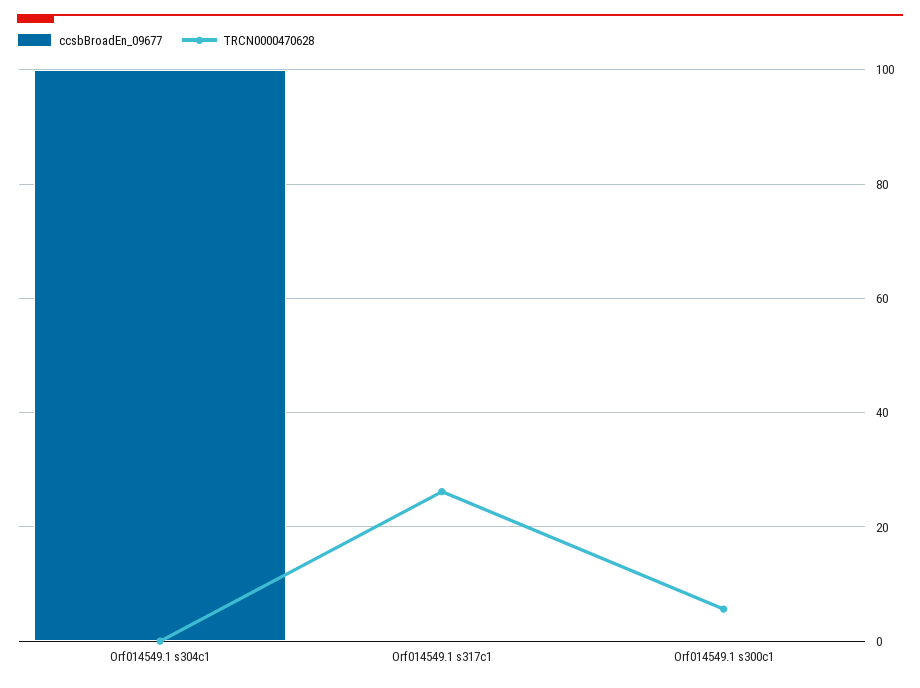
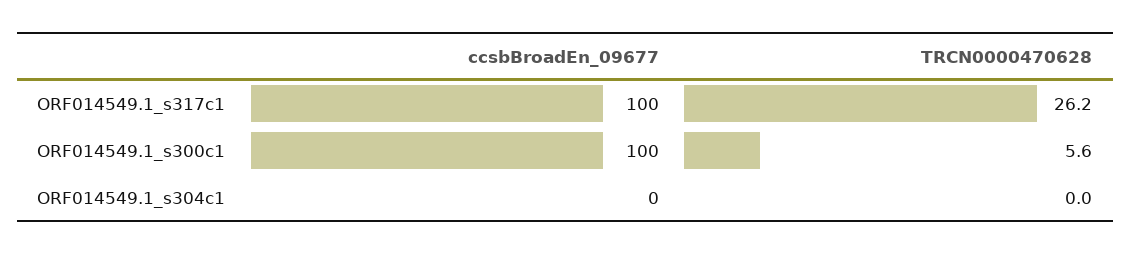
ccsbBroadEn_09677, Orf014549.1 s304c1: 100 -> 0
ccsbBroadEn_09677, Orf014549.1 s317c1: 0 -> 100
ccsbBroadEn_09677, Orf014549.1 s300c1: 0 -> 100

